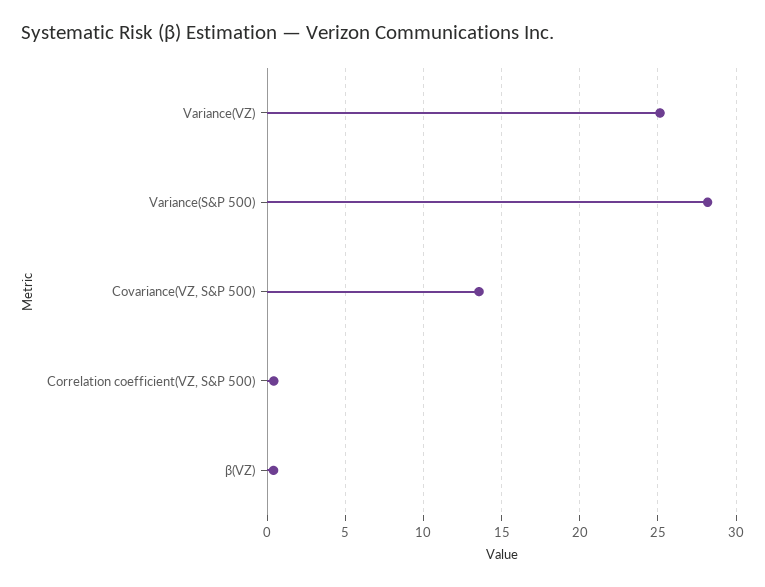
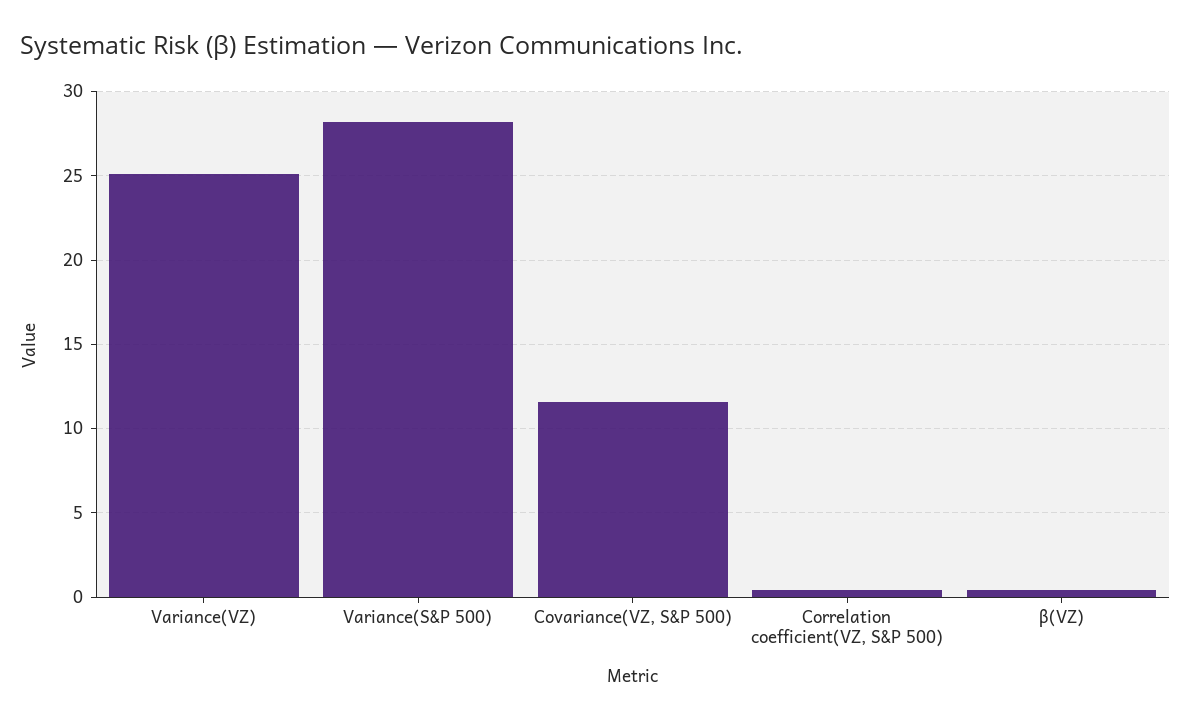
Covariance(VZ, S&P 500): 13.5 -> 11.5

